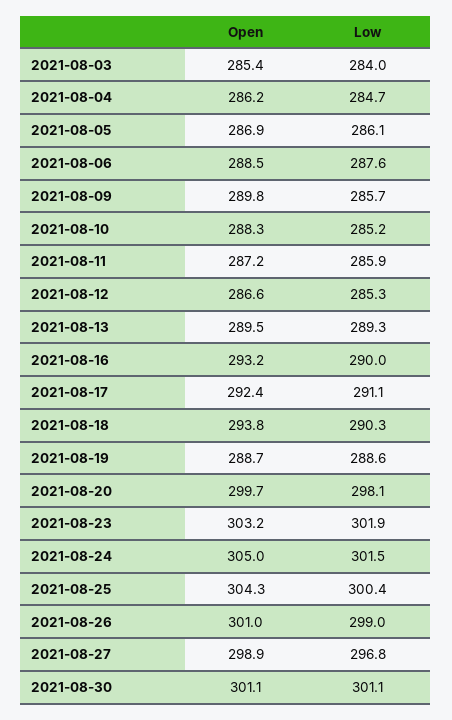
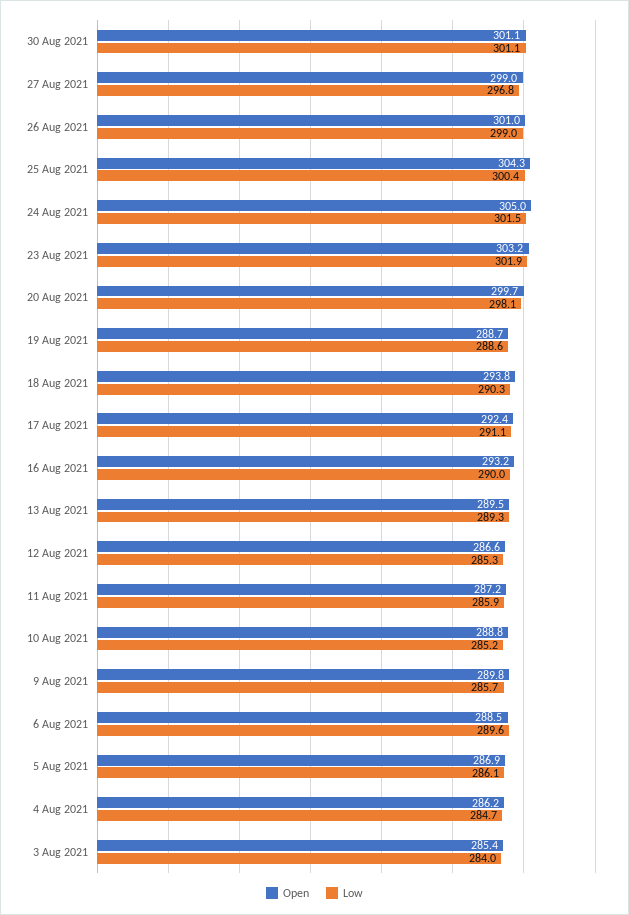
Low, 2021-08-06: 287.6 -> 289.6
Open, 2021-08-10: 288.3 -> 288.8
Open, 2021-08-27: 298.9 -> 299

